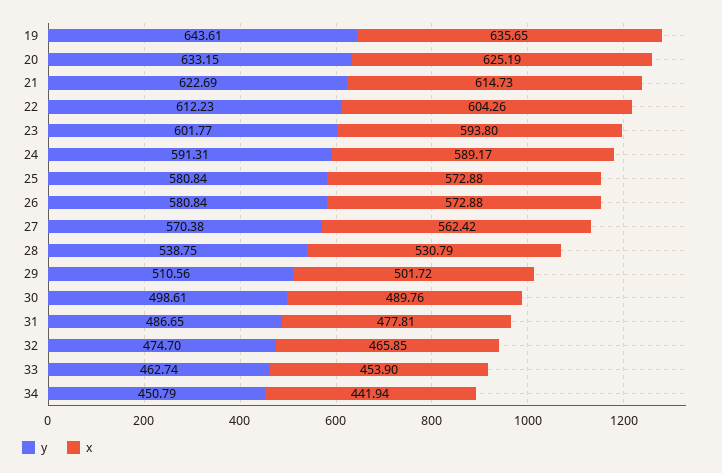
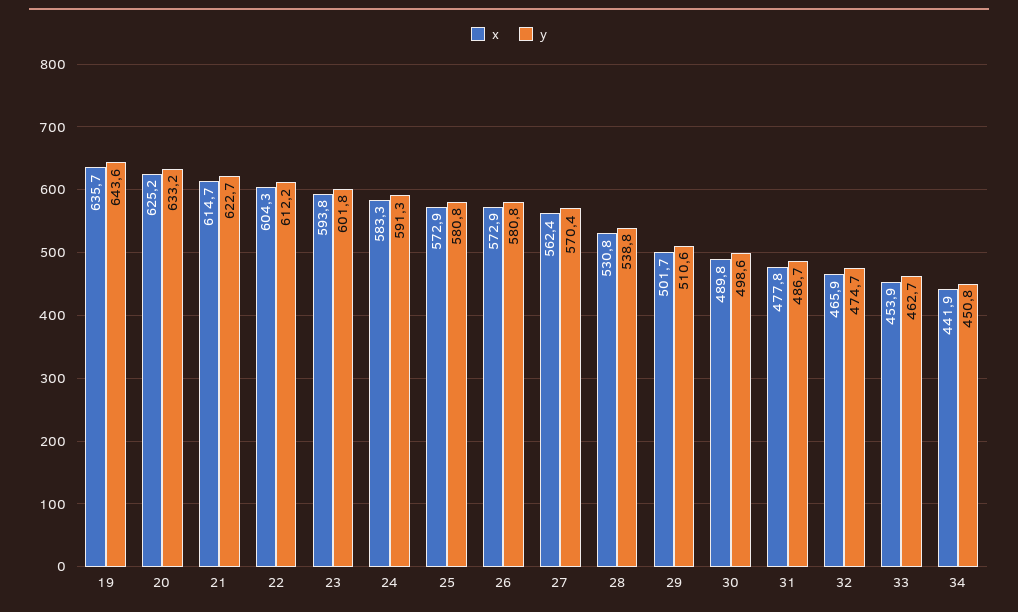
x, 24: 589.17 -> 583.3

